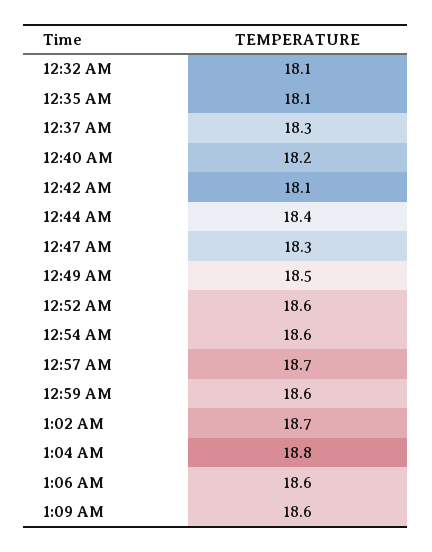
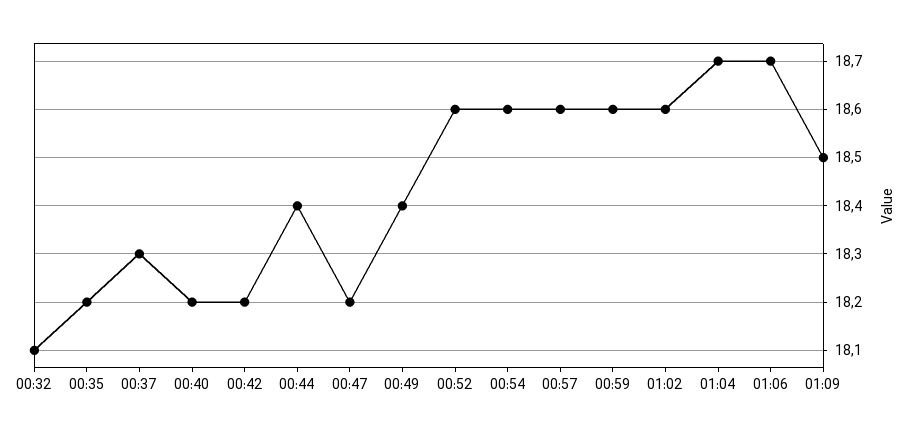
12:35 AM: 18.1 -> 18.2
12:42 AM: 18.1 -> 18.2
12:47 AM: 18.3 -> 18.2
12:49 AM: 18.5 -> 18.4
12:57 AM: 18.7 -> 18.6
1:02 AM: 18.7 -> 18.6
1:04 AM: 18.8 -> 18.7
1:06 AM: 18.6 -> 18.7
1:09 AM: 18.6 -> 18.5

